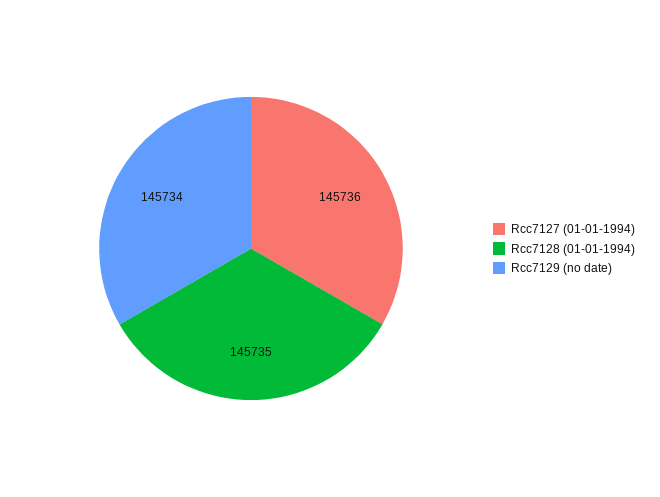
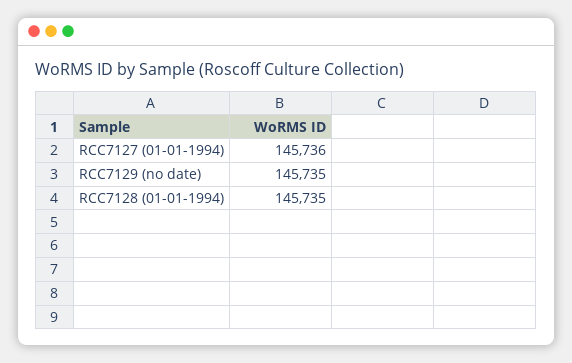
Rcc7129 (no date): 145734 -> 145735

